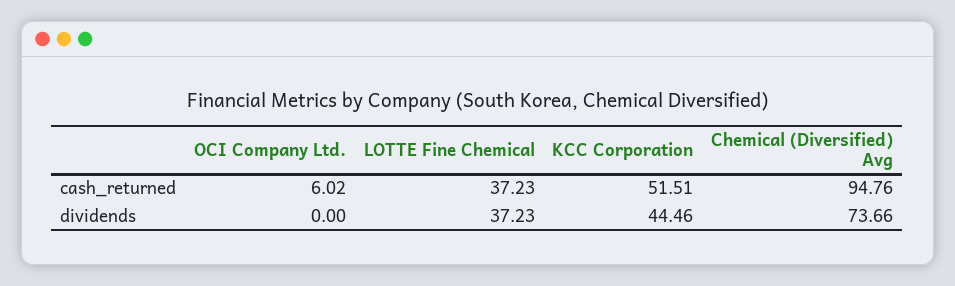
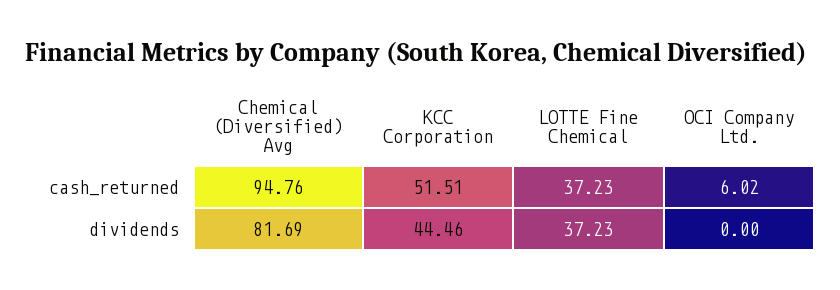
Chemical (Diversified) Avg, dividends: 73.66 -> 81.69

